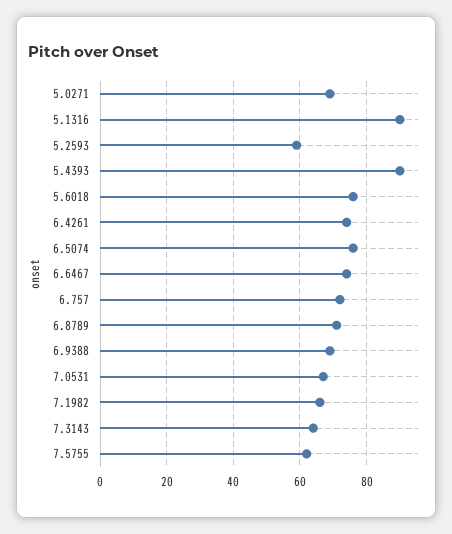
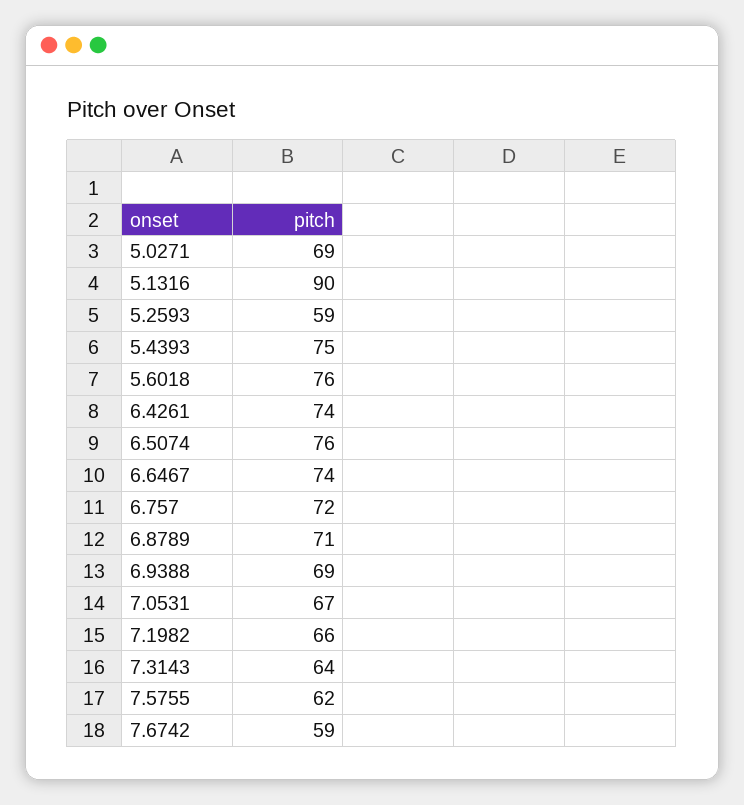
5.4393: 90 -> 75
7.6742: none -> 59

